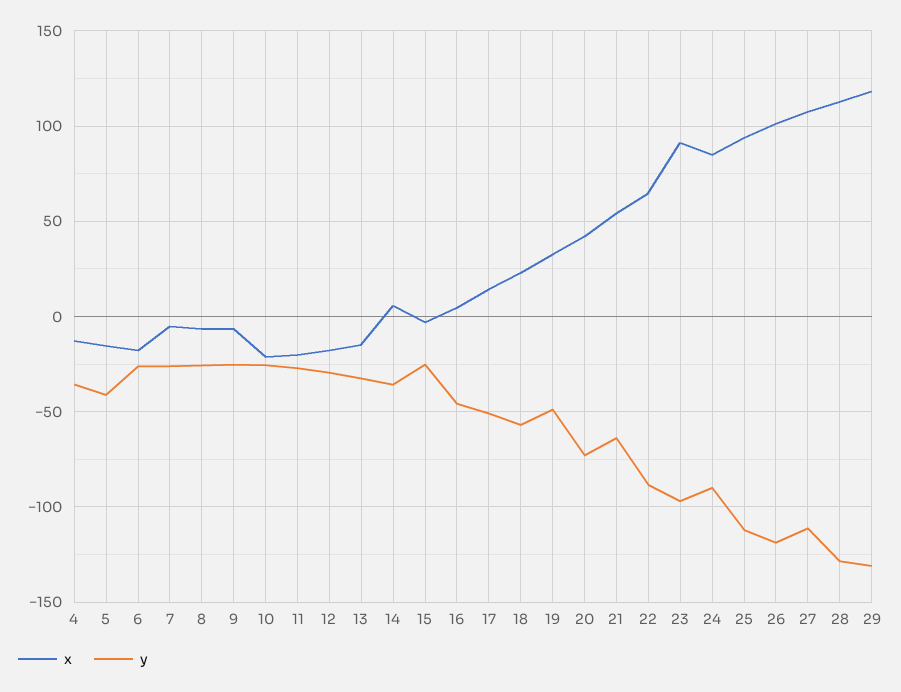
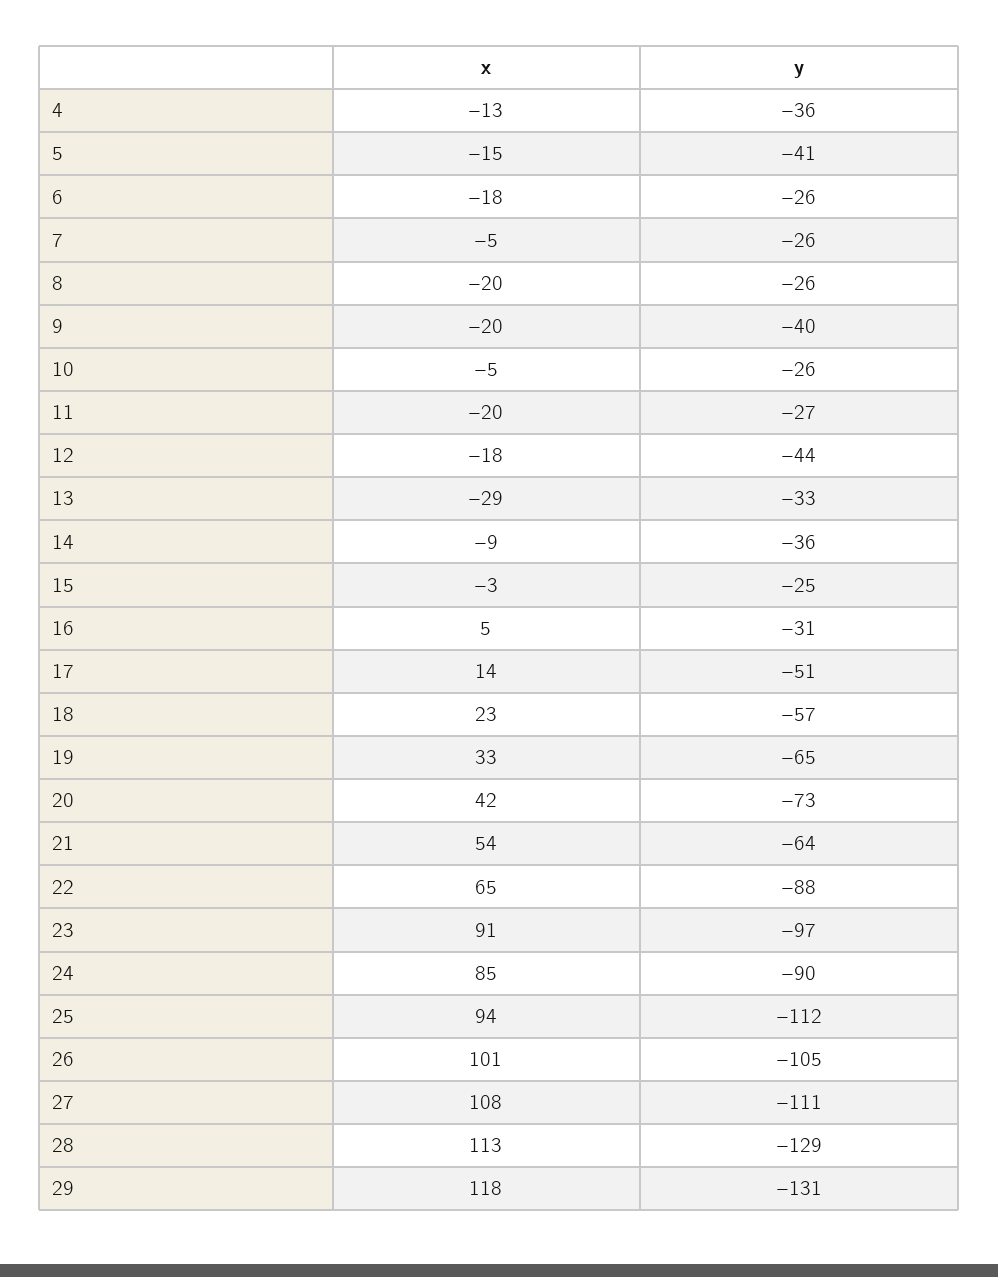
x, 8: -5 -> -20
x, 9: -5 -> -20
y, 9: -25 -> -40
x, 10: -20 -> -5
y, 12: -30 -> -44
x, 13: -15 -> -29
x, 14: 5 -> -9
y, 16: -45 -> -31
y, 19: -50 -> -65
y, 26: -120 -> -105

